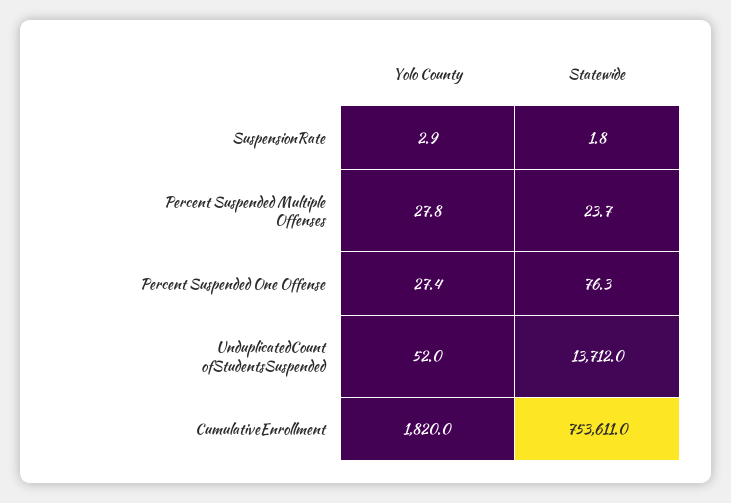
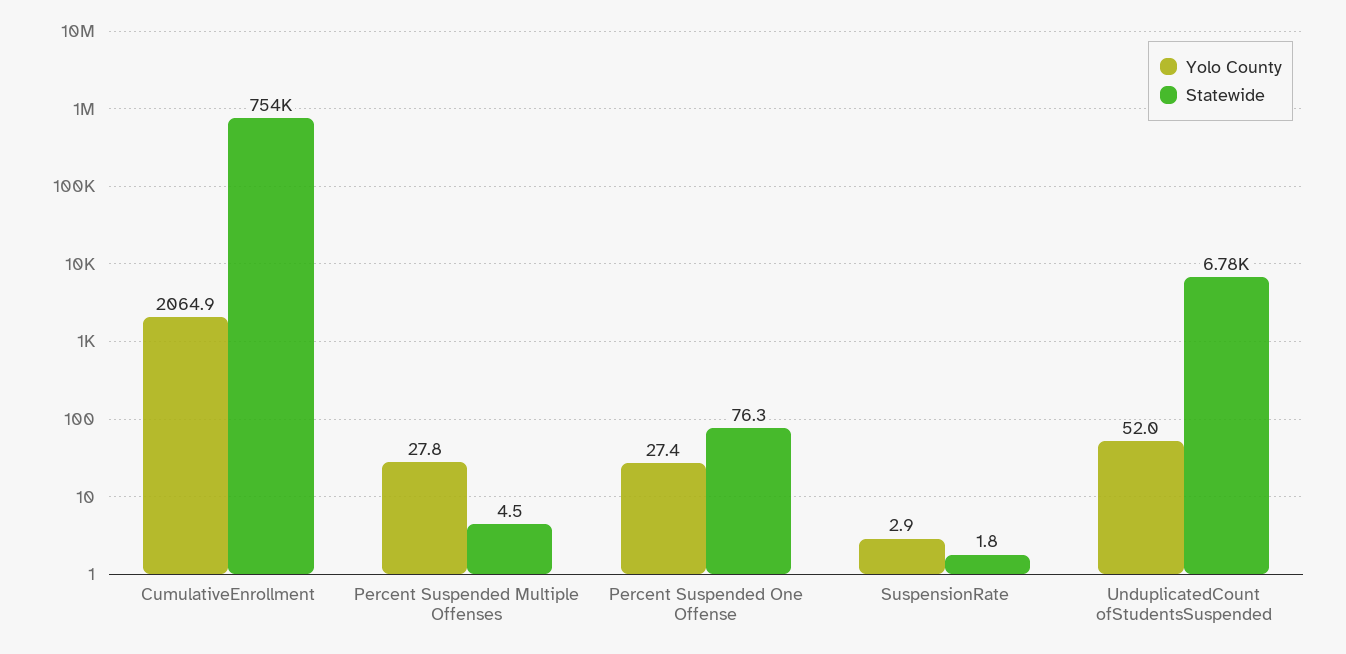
Statewide, Percent Suspended Multiple Offenses: 23.7 -> 4.5
Statewide, UnduplicatedCount ofStudentsSuspended: 13712 -> 6780
Yolo County, CumulativeEnrollment: 1820 -> 2064.9

